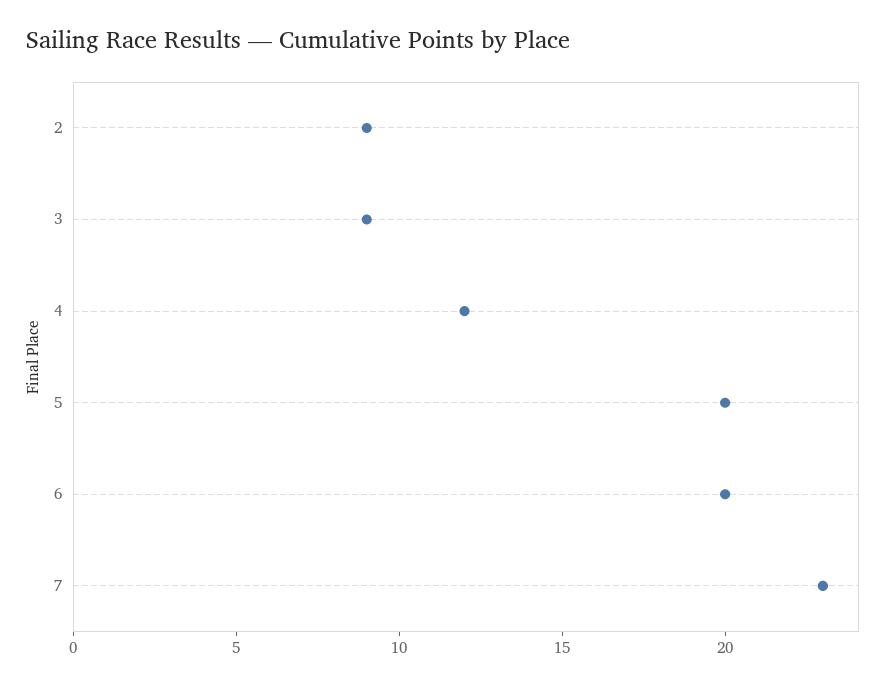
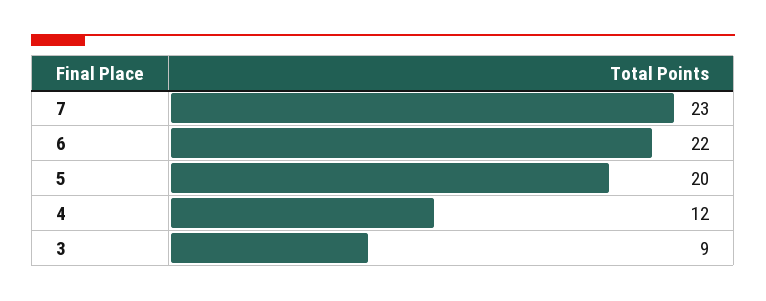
2: 9 -> none
6: 20 -> 22

